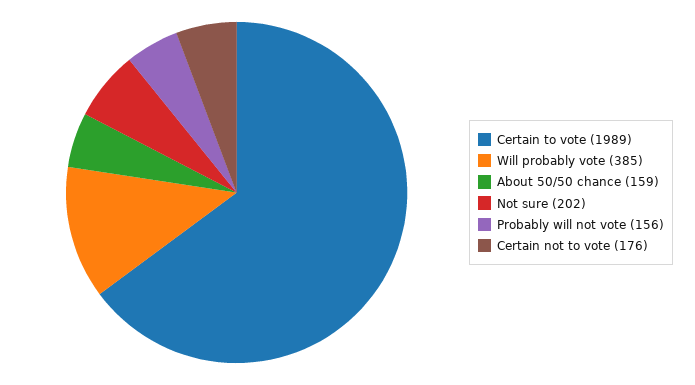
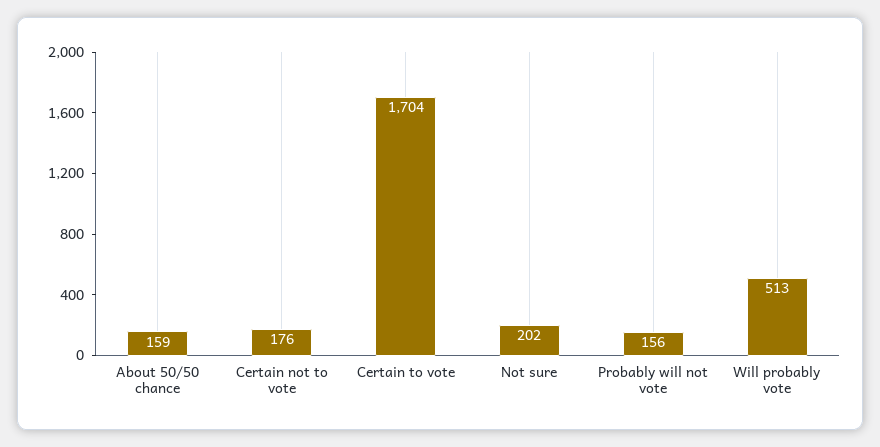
Certain to vote: 1989 -> 1704
Will probably vote: 385 -> 513

